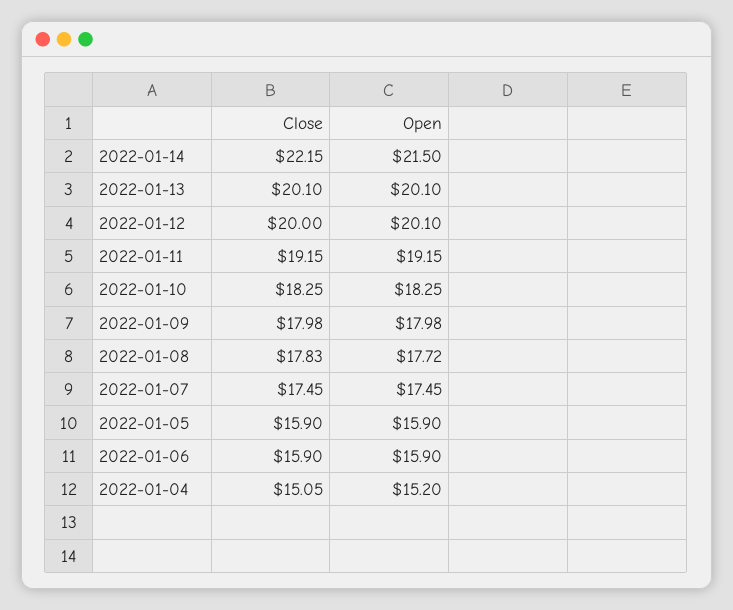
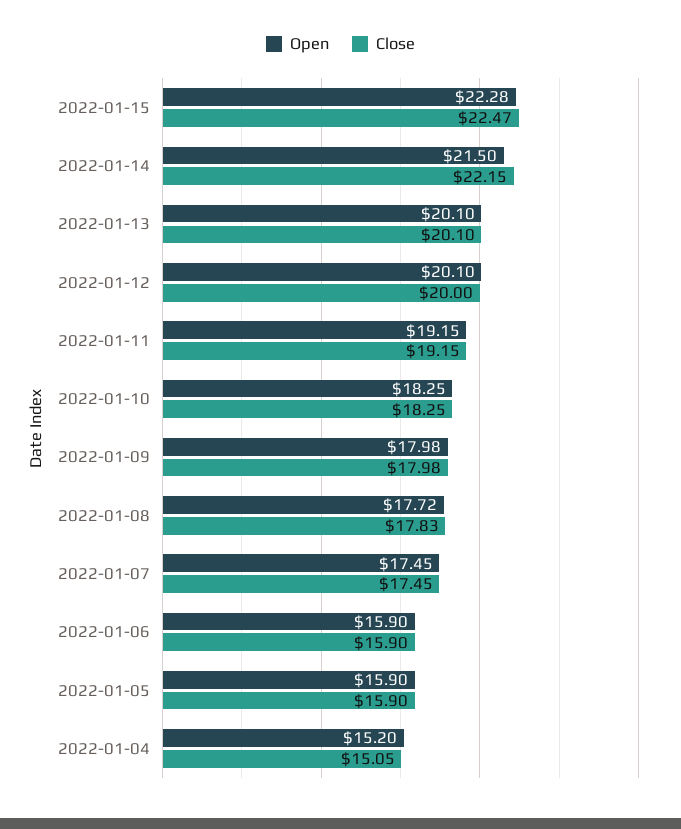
Open, 2022-01-15: none -> 22.28
Close, 2022-01-15: none -> 22.47

